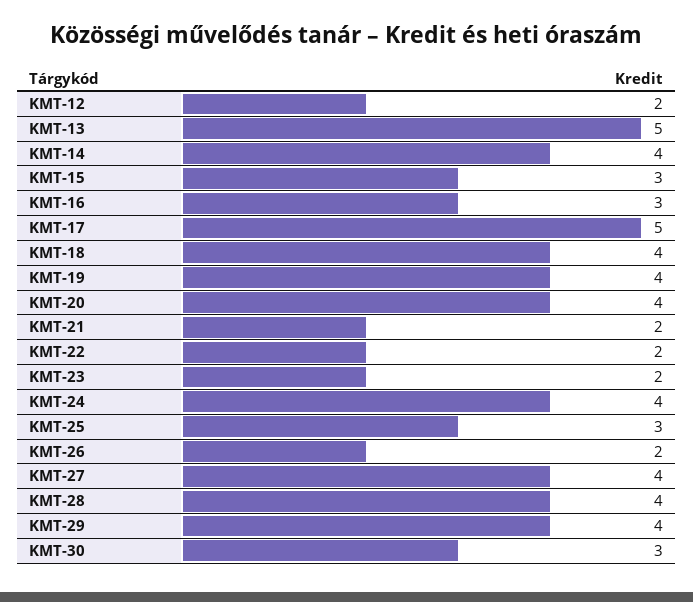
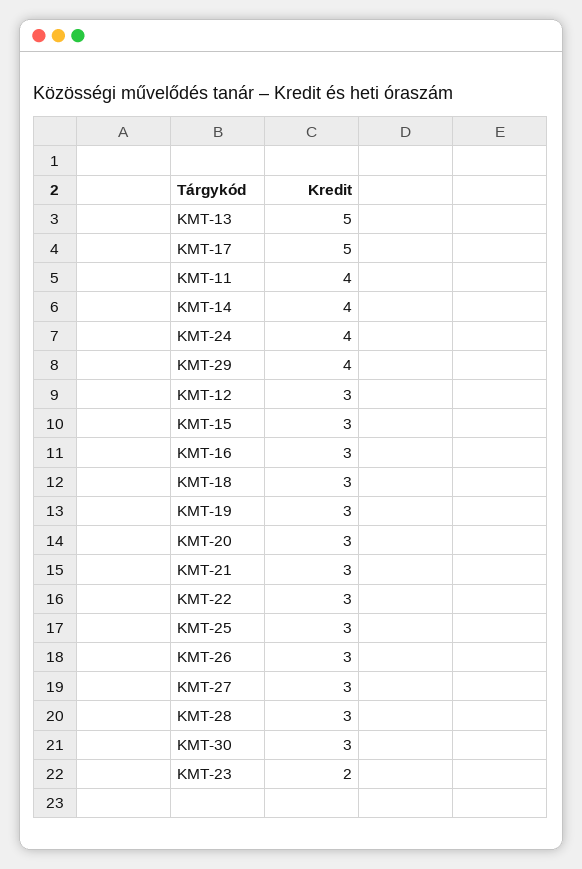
KMT-12: 2 -> 3
KMT-18: 4 -> 3
KMT-19: 4 -> 3
KMT-20: 4 -> 3
KMT-21: 2 -> 3
KMT-22: 2 -> 3
KMT-26: 2 -> 3
KMT-27: 4 -> 3
KMT-28: 4 -> 3
KMT-11: none -> 4

